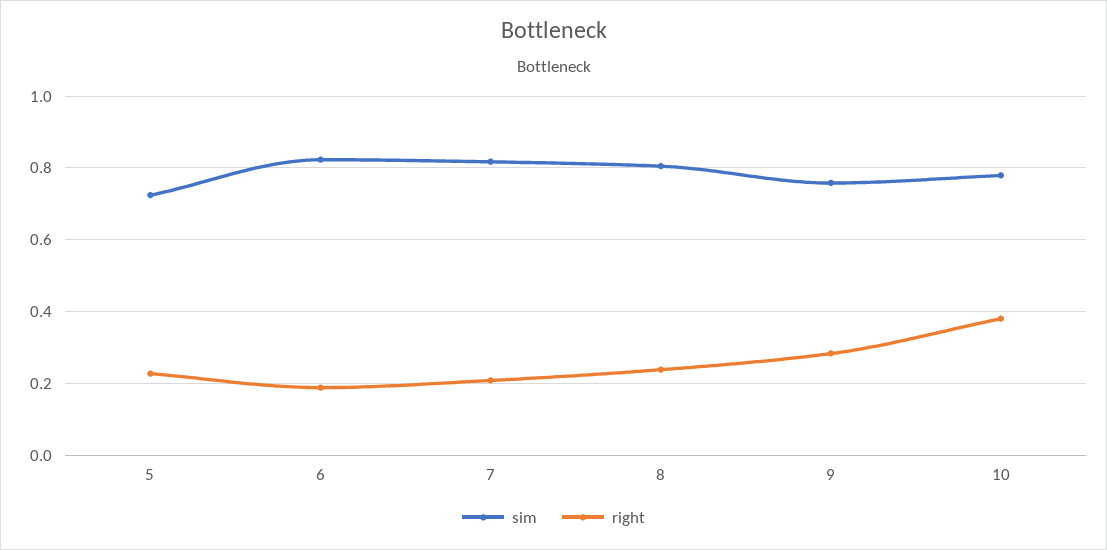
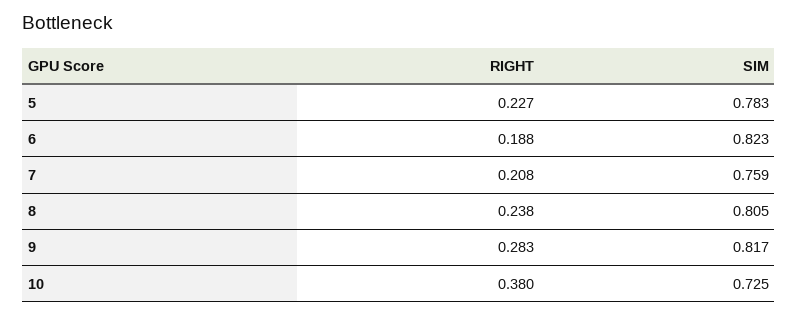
sim, 5: 0.72 -> 0.783
sim, 7: 0.82 -> 0.759
sim, 9: 0.76 -> 0.817
sim, 10: 0.78 -> 0.725

